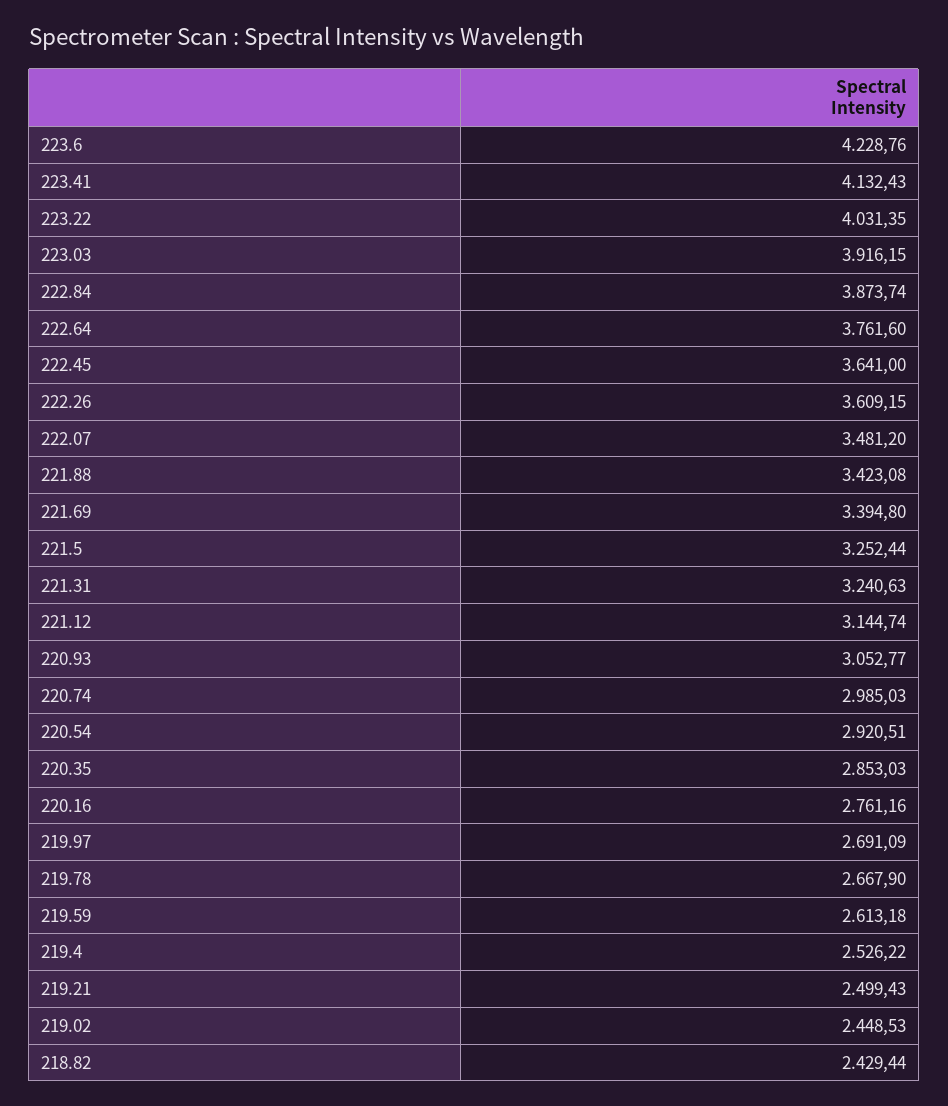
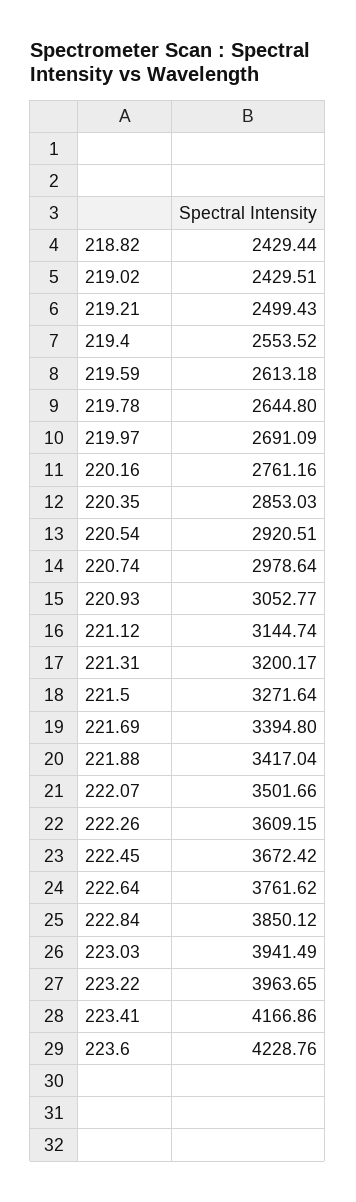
223.41: 4132.43 -> 4166.86
223.22: 4031.35 -> 3963.65
223.03: 3916.15 -> 3941.49
222.84: 3873.74 -> 3850.12
222.64: 3761.6 -> 3761.62
222.45: 3641 -> 3672.42
222.07: 3481.2 -> 3501.66
221.88: 3423.08 -> 3417.04
221.5: 3252.44 -> 3271.64
221.31: 3240.63 -> 3200.17
220.74: 2985.03 -> 2978.64
219.78: 2667.9 -> 2644.8
219.4: 2526.22 -> 2553.52
219.02: 2448.53 -> 2429.51

